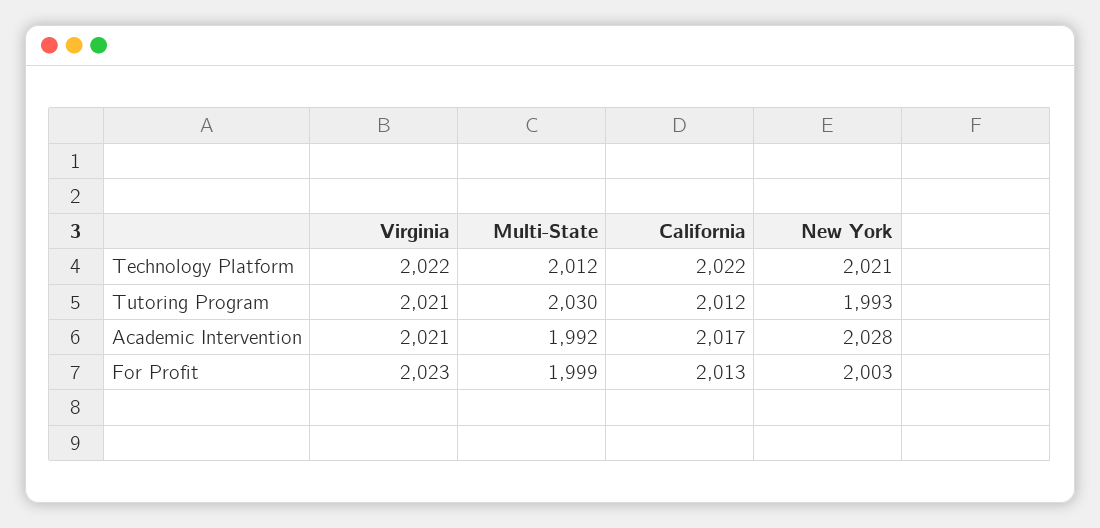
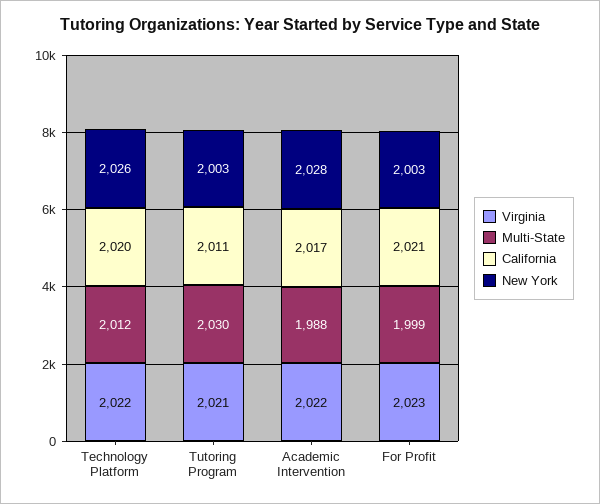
California, Technology Platform: 2022 -> 2020
New York, Technology Platform: 2021 -> 2026
California, Tutoring Program: 2012 -> 2011
New York, Tutoring Program: 1993 -> 2003
Virginia, Academic Intervention: 2021 -> 2022
Multi-State, Academic Intervention: 1992 -> 1988
California, For Profit: 2013 -> 2021

